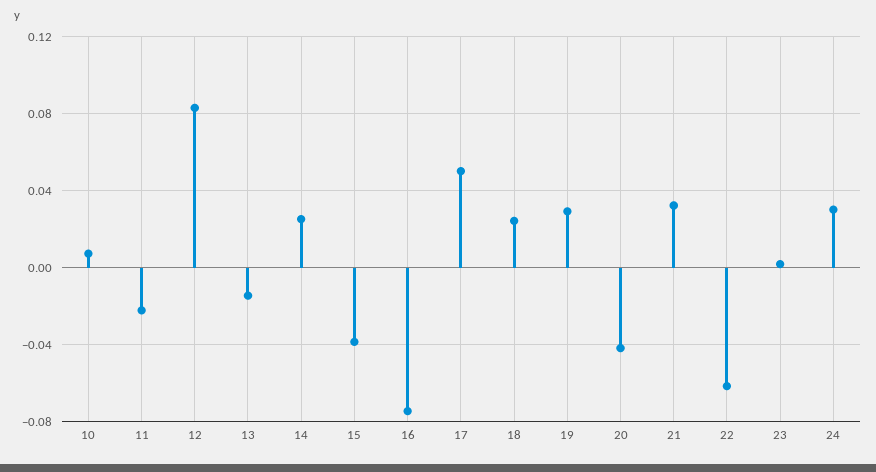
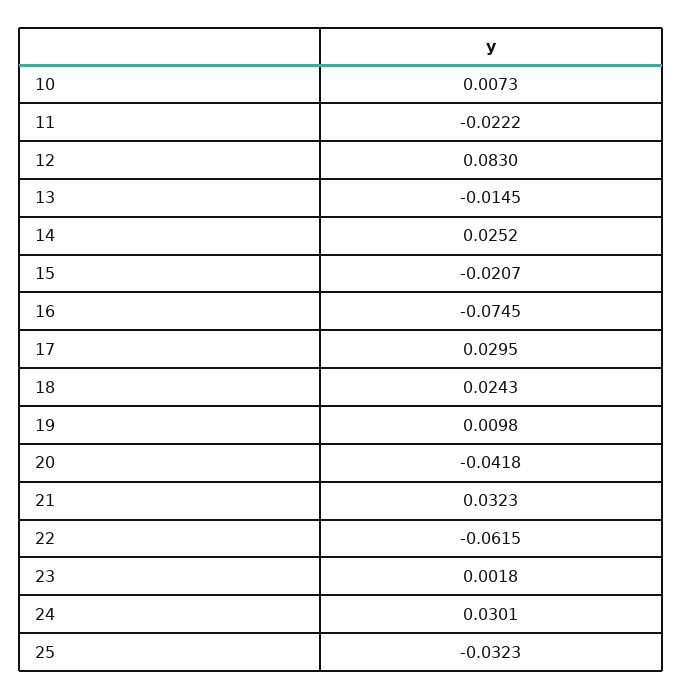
15: -0.04 -> -0.0207
17: 0.05 -> 0.0295
19: 0.03 -> 0.0098
25: none -> -0.0323

